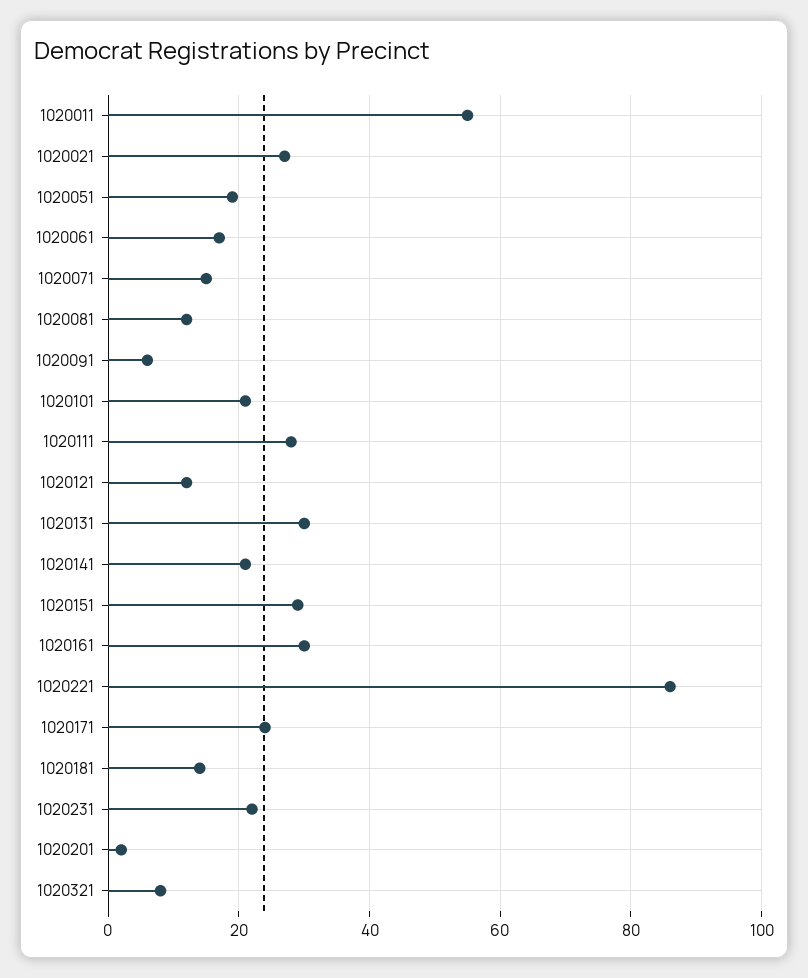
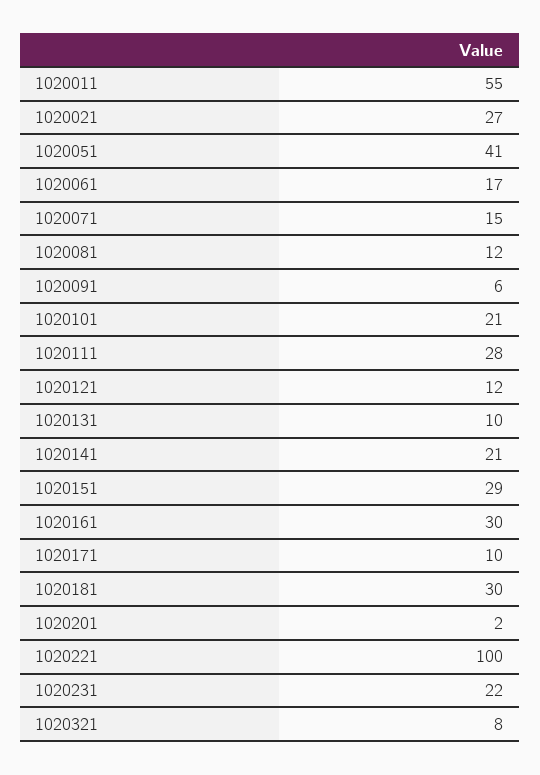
1020051: 20 -> 41
1020131: 30 -> 10
1020221: 85 -> 100
1020171: 25 -> 10
1020181: 15 -> 30

